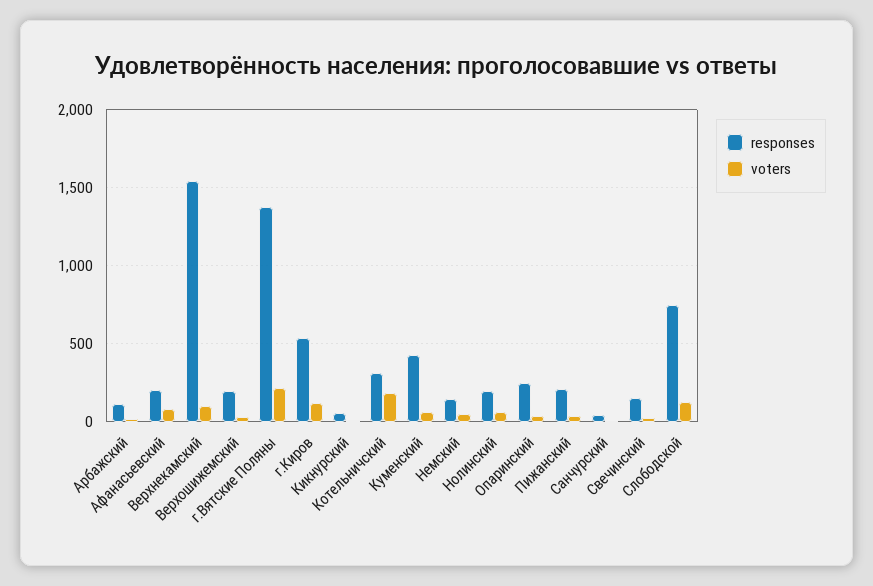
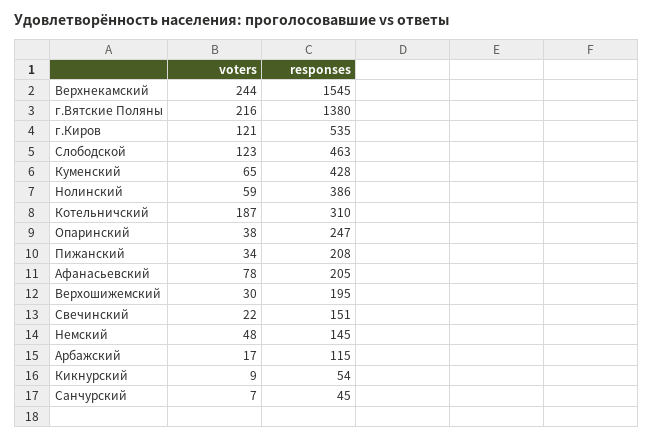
voters, Верхнекамский: 100 -> 244
responses, Нолинский: 200 -> 386
responses, Слободской: 750 -> 463

